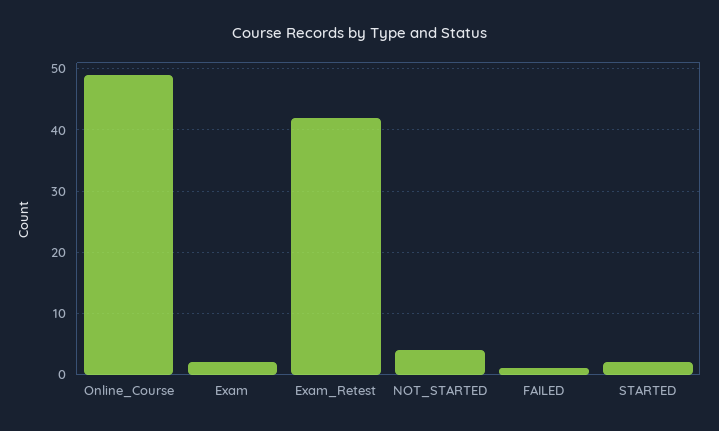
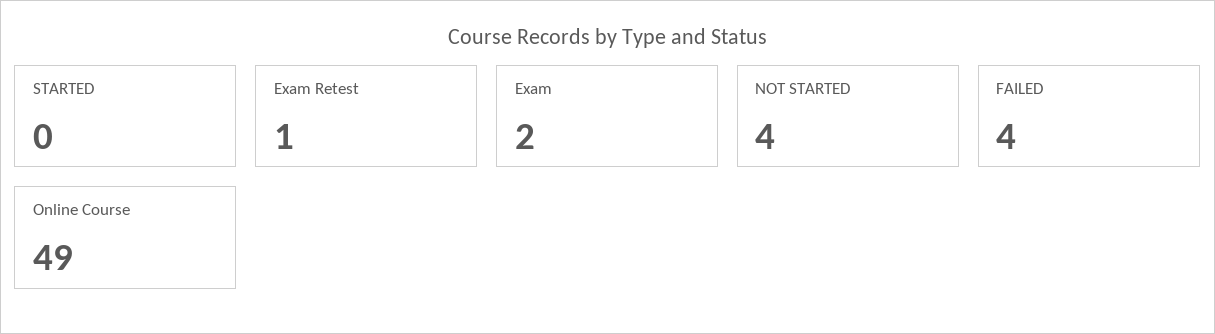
Exam_Retest: 42 -> 1
FAILED: 1 -> 4
STARTED: 2 -> 0

